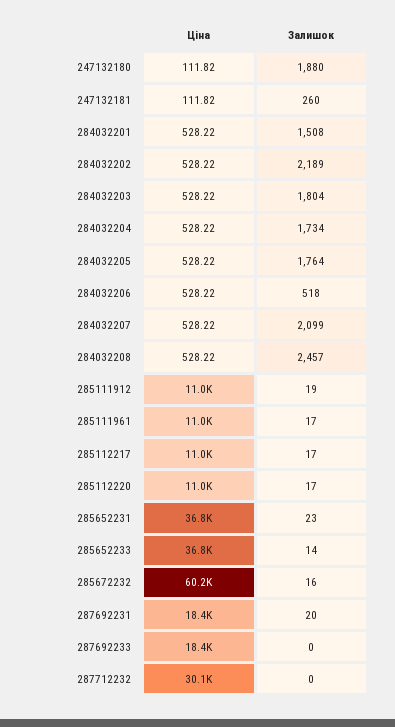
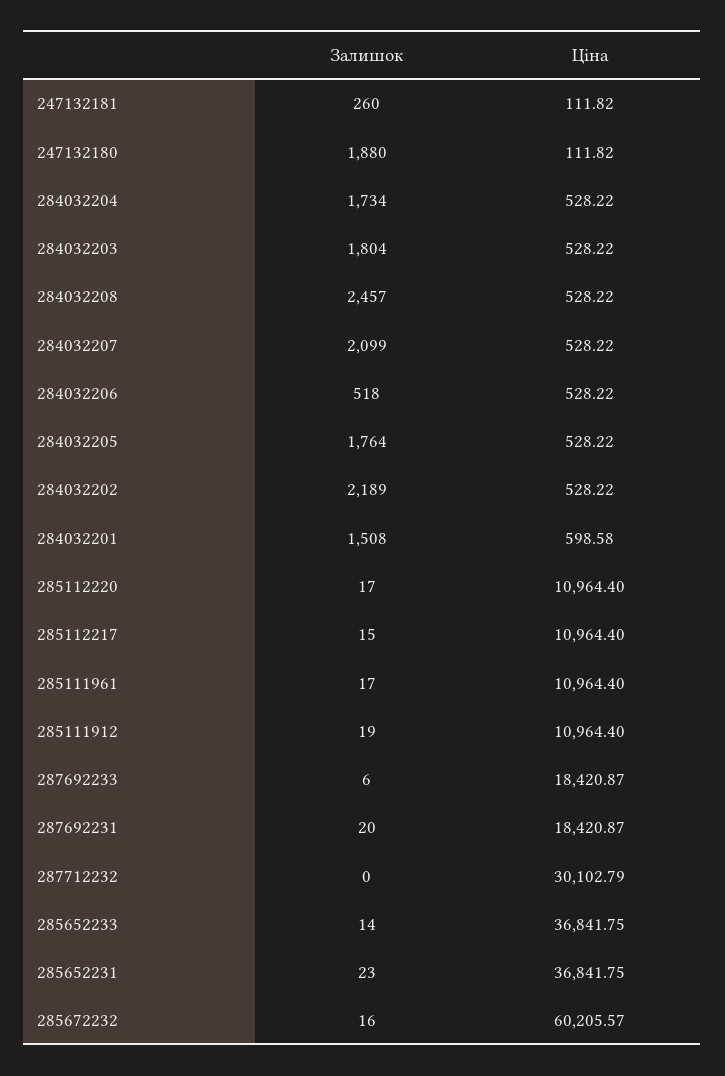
Ціна, 284032201: 528.22 -> 598.58
Залишок, 285112217: 17 -> 15
Залишок, 287692233: 0 -> 6

